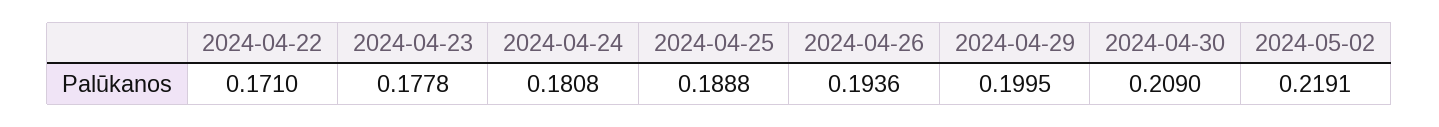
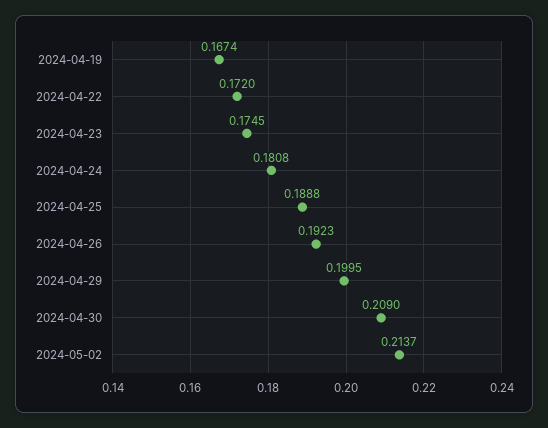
2024-04-22: 0.171 -> 0.172
2024-04-23: 0.1778 -> 0.1745
2024-04-26: 0.1936 -> 0.1923
2024-05-02: 0.2191 -> 0.2137
2024-04-19: none -> 0.1674

